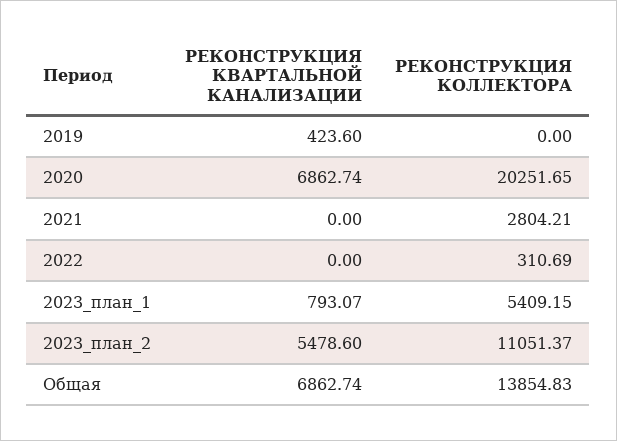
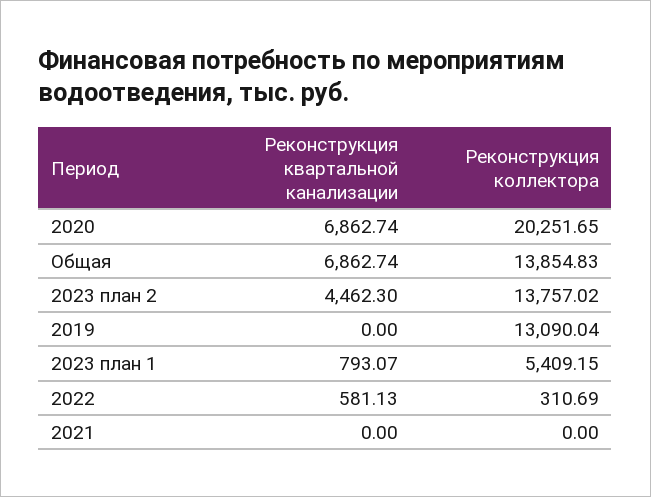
РЕКОНСТРУКЦИЯ КВАРТАЛЬНОЙ КАНАЛИЗАЦИИ, 2019: 423.6 -> 0
РЕКОНСТРУКЦИЯ КОЛЛЕКТОРА, 2019: 0 -> 13090.04
РЕКОНСТРУКЦИЯ КОЛЛЕКТОРА, 2021: 2804.21 -> 0
РЕКОНСТРУКЦИЯ КВАРТАЛЬНОЙ КАНАЛИЗАЦИИ, 2022: 0 -> 581.13
РЕКОНСТРУКЦИЯ КВАРТАЛЬНОЙ КАНАЛИЗАЦИИ, 2023_план_2: 5478.6 -> 4462.3
РЕКОНСТРУКЦИЯ КОЛЛЕКТОРА, 2023_план_2: 11051.37 -> 13757.02

